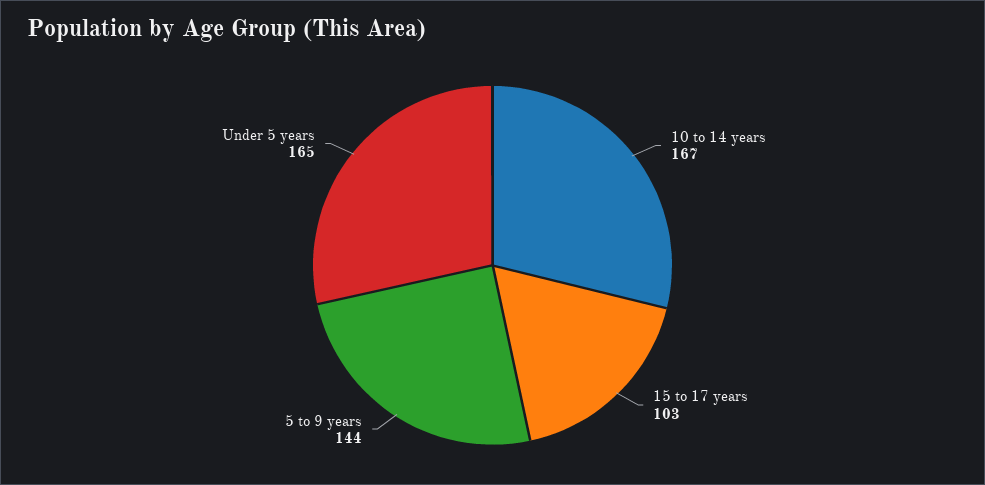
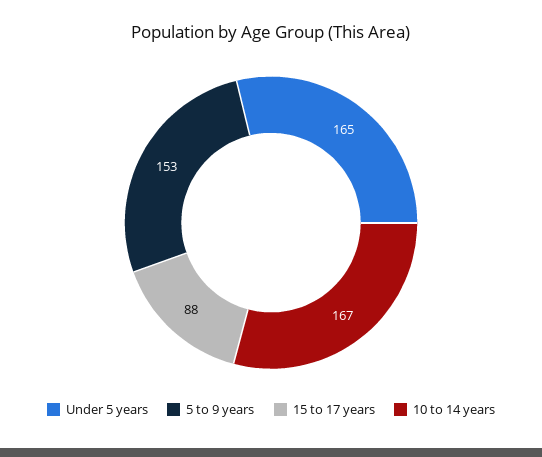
15 to 17 years: 103 -> 88
5 to 9 years: 144 -> 153

